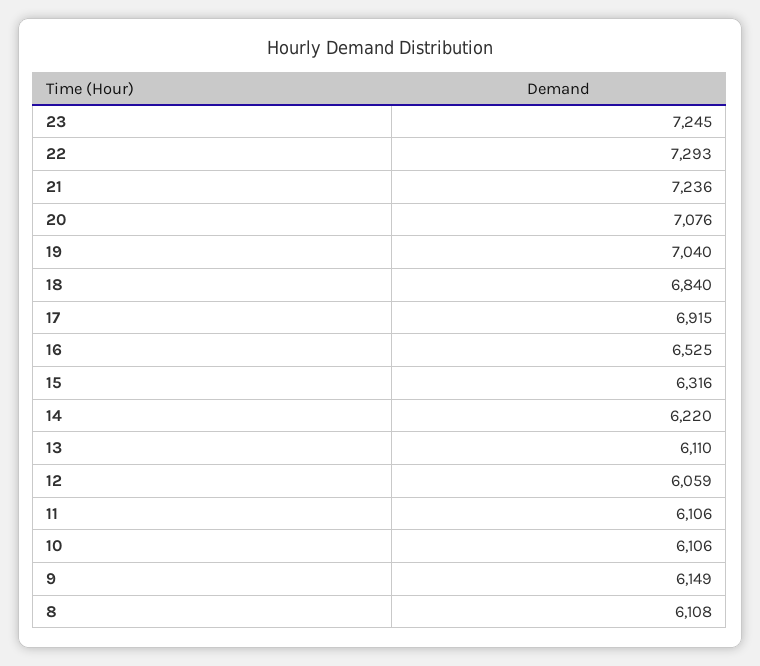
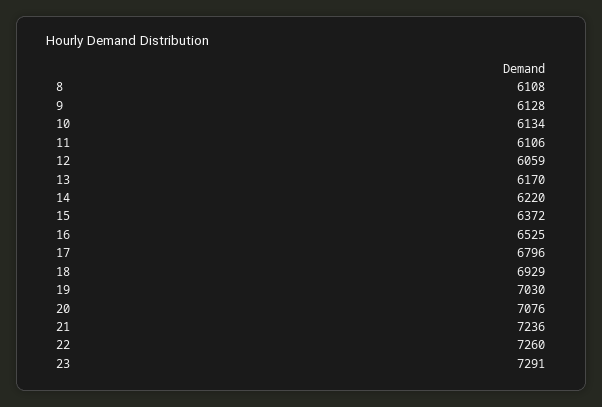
23: 7245 -> 7291
22: 7293 -> 7260
19: 7040 -> 7030
18: 6840 -> 6929
17: 6915 -> 6796
15: 6316 -> 6372
13: 6110 -> 6170
10: 6106 -> 6134
9: 6149 -> 6128

